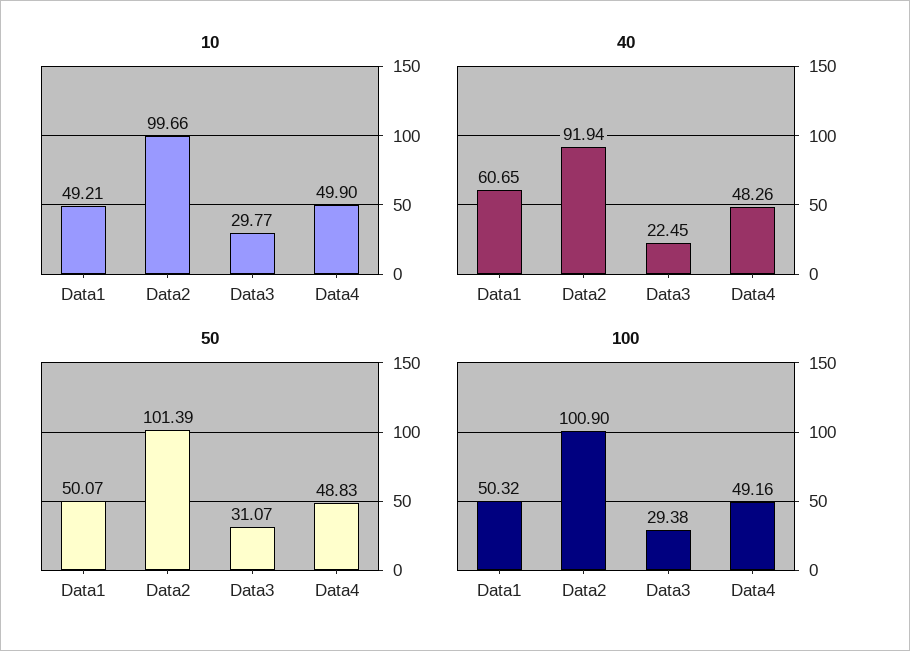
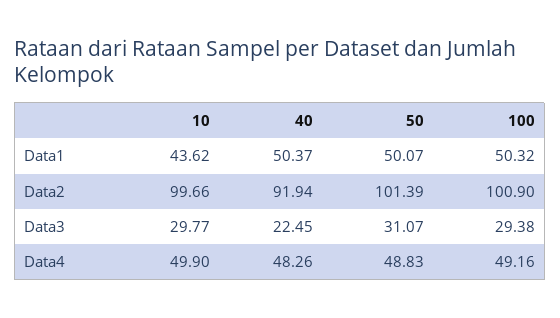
10, Data1: 49.21 -> 43.62
40, Data1: 60.65 -> 50.37

